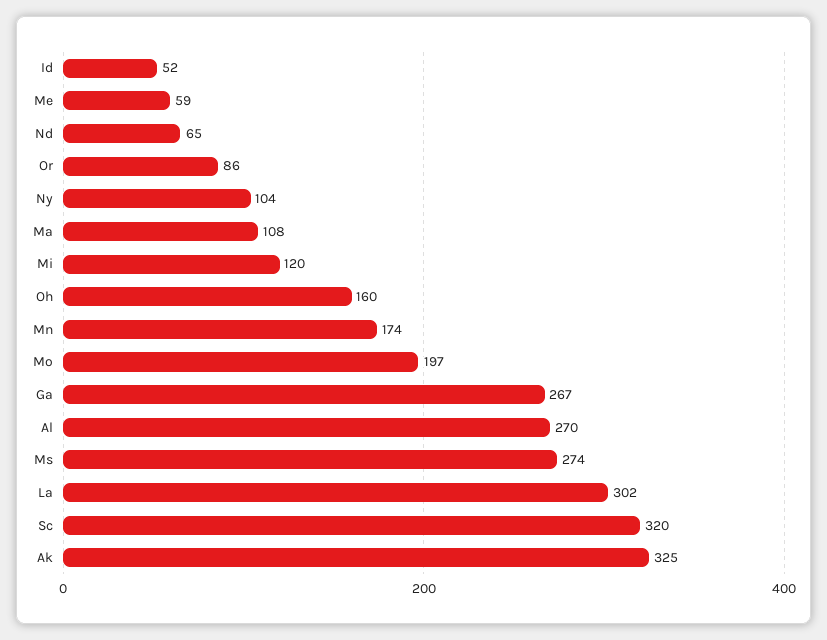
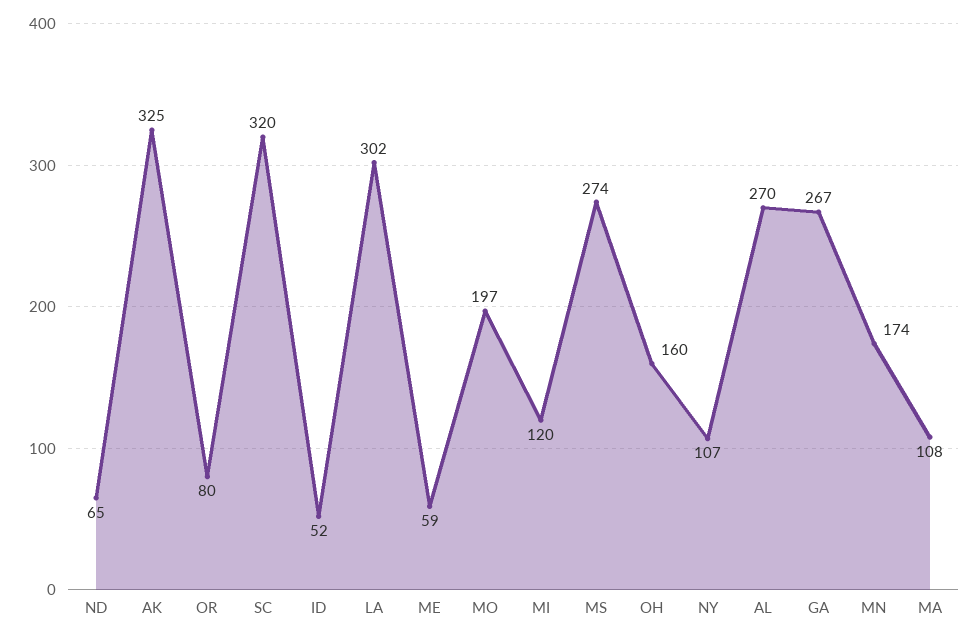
Or: 86 -> 80
Ny: 104 -> 107

